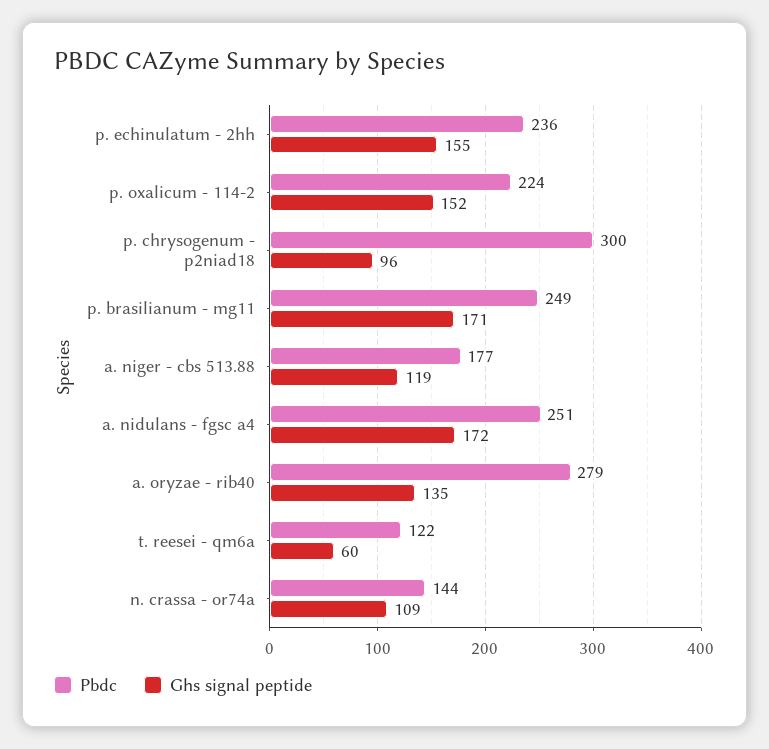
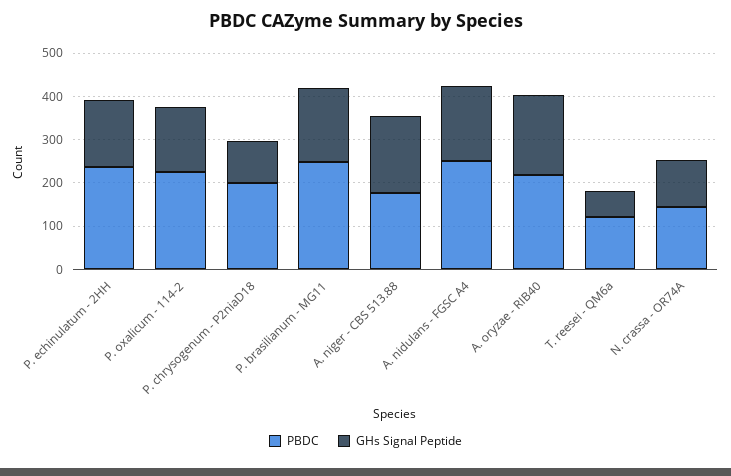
Pbdc, p. chrysogenum - p2niad18: 300 -> 200
Ghs signal peptide, a. niger - cbs 513.88: 119 -> 180
Pbdc, a. oryzae - rib40: 279 -> 220
Ghs signal peptide, a. oryzae - rib40: 135 -> 180

